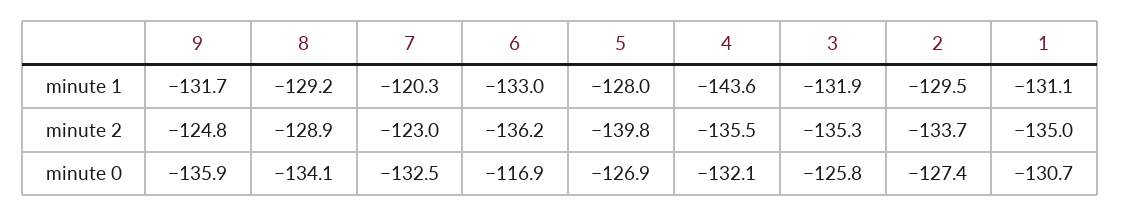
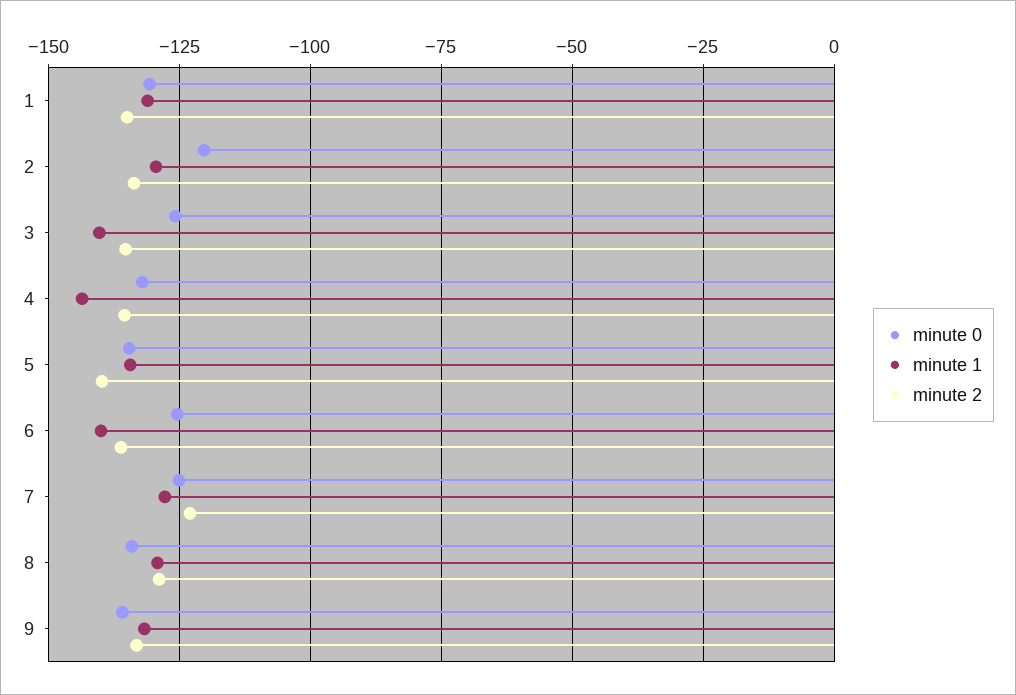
minute 1, 7: -120.3 -> -127.5
minute 1, 6: -133 -> -140
minute 1, 5: -128 -> -135
minute 1, 3: -131.9 -> -140
minute 2, 9: -124.8 -> -132.5
minute 0, 7: -132.5 -> -125
minute 0, 6: -116.9 -> -125
minute 0, 5: -126.9 -> -135
minute 0, 2: -127.4 -> -120

